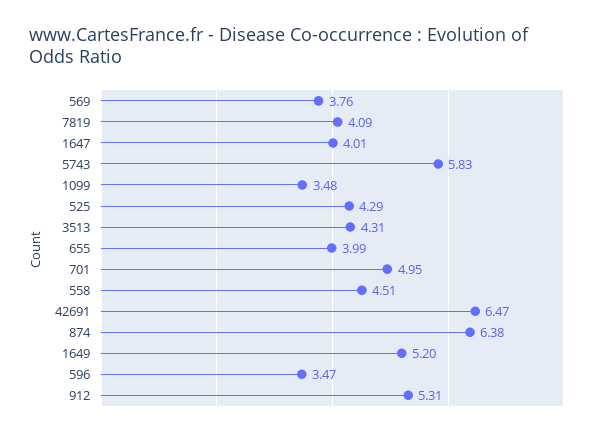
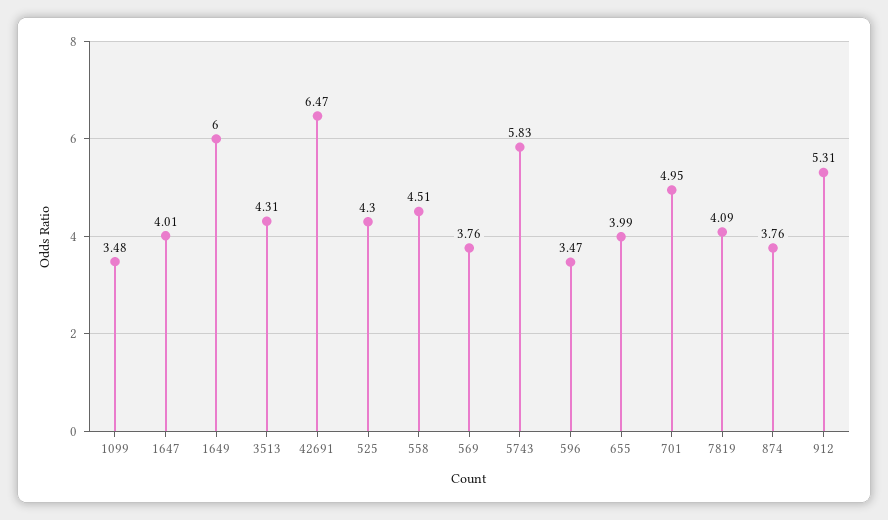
525: 4.29 -> 4.3
874: 6.38 -> 3.76
1649: 5.2 -> 6

